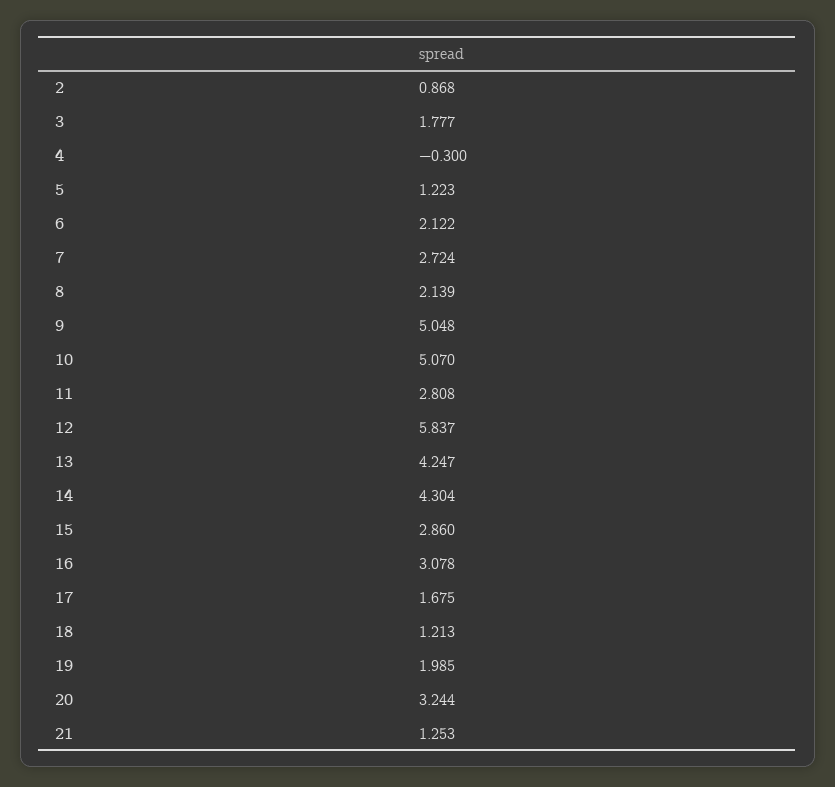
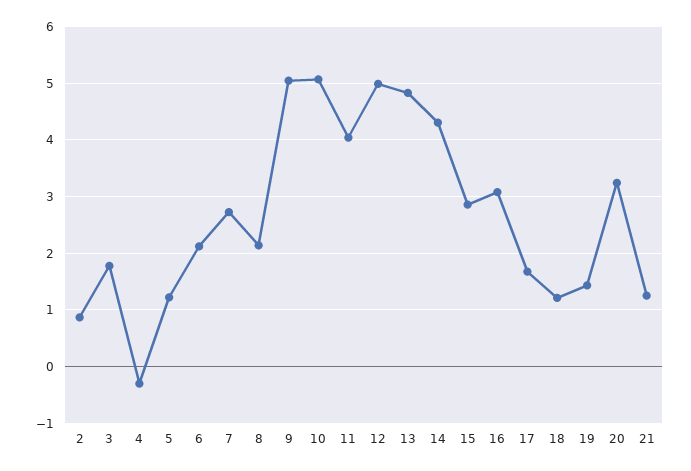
11: 2.808 -> 4
12: 5.837 -> 5
13: 4.247 -> 4.8
19: 1.985 -> 1.4

